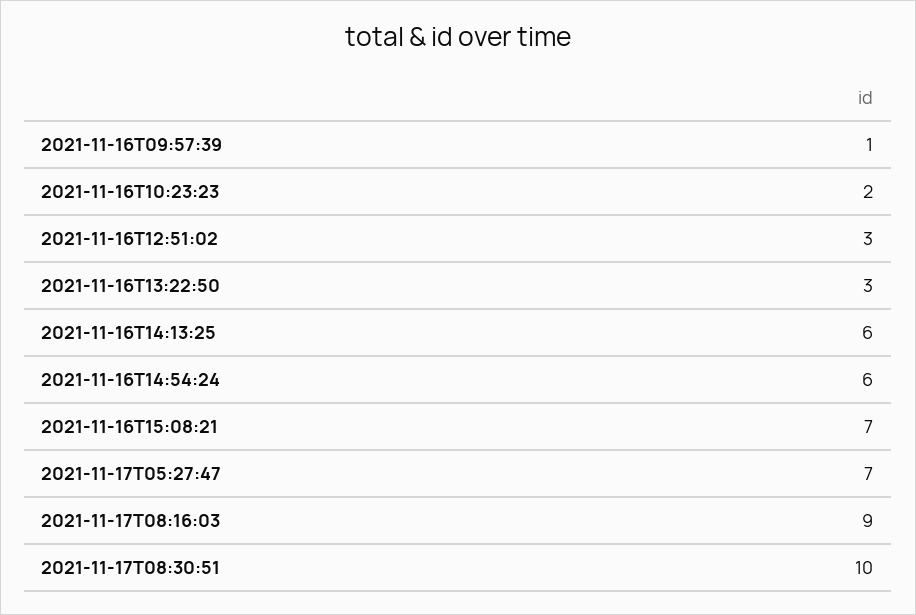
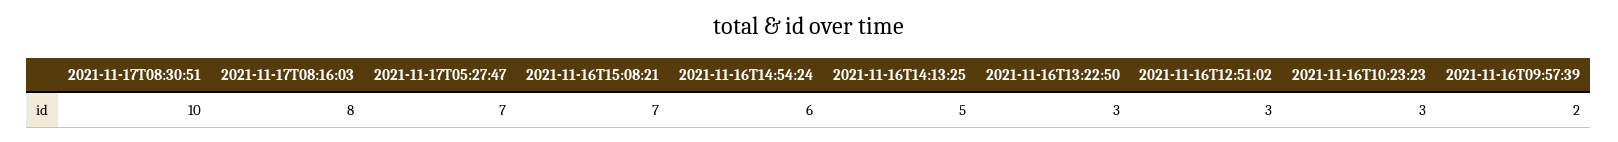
2021-11-16T09:57:39: 1 -> 2
2021-11-16T10:23:23: 2 -> 3
2021-11-16T14:13:25: 6 -> 5
2021-11-17T08:16:03: 9 -> 8

